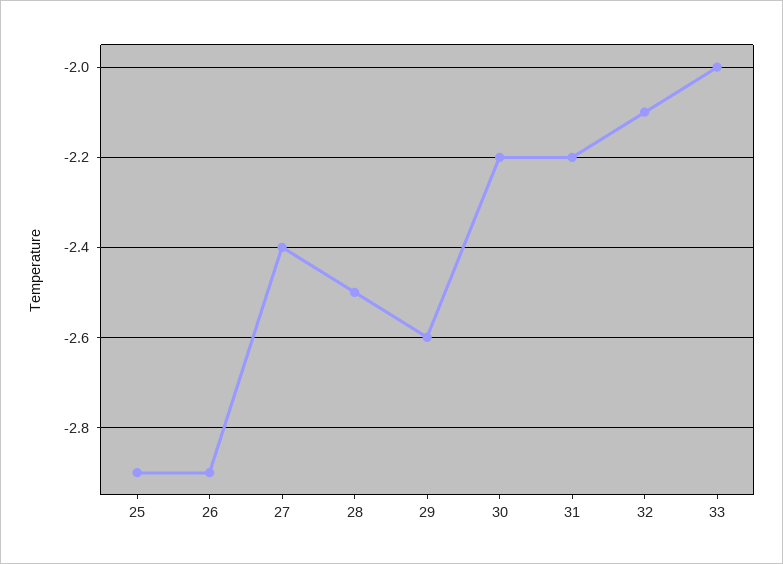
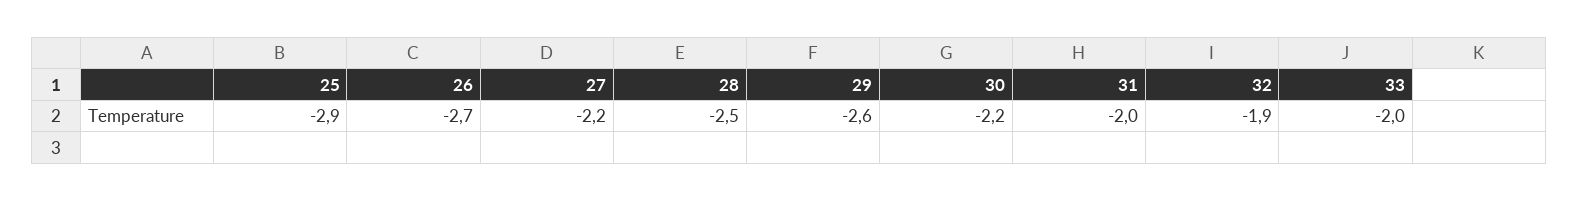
26: -2.9 -> -2.7
27: -2.4 -> -2.2
31: -2.2 -> -2
32: -2.1 -> -1.9

